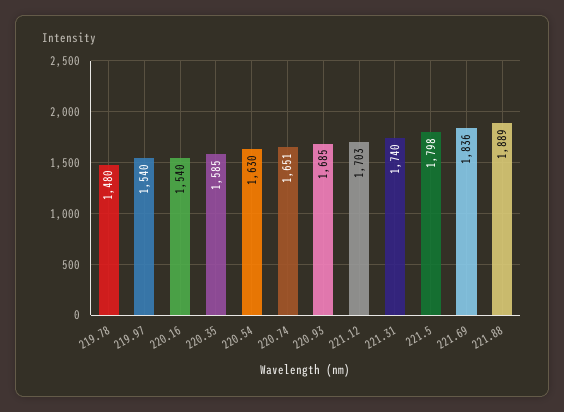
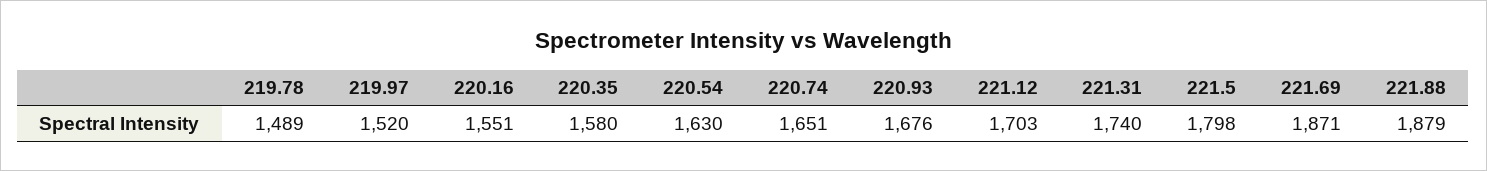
219.78: 1480 -> 1489
219.97: 1540 -> 1520
220.16: 1540 -> 1551
220.35: 1585 -> 1580
220.93: 1685 -> 1676
221.69: 1836 -> 1871
221.88: 1889 -> 1879

